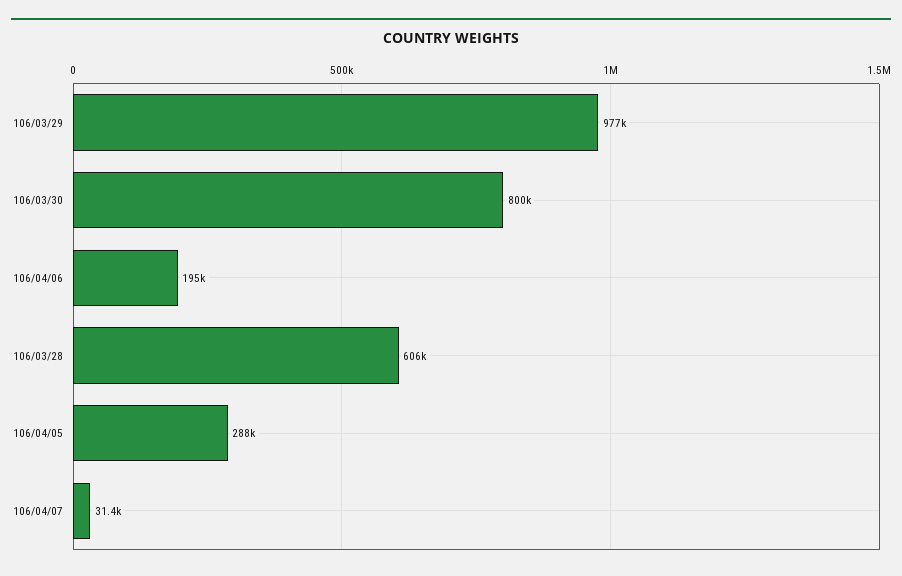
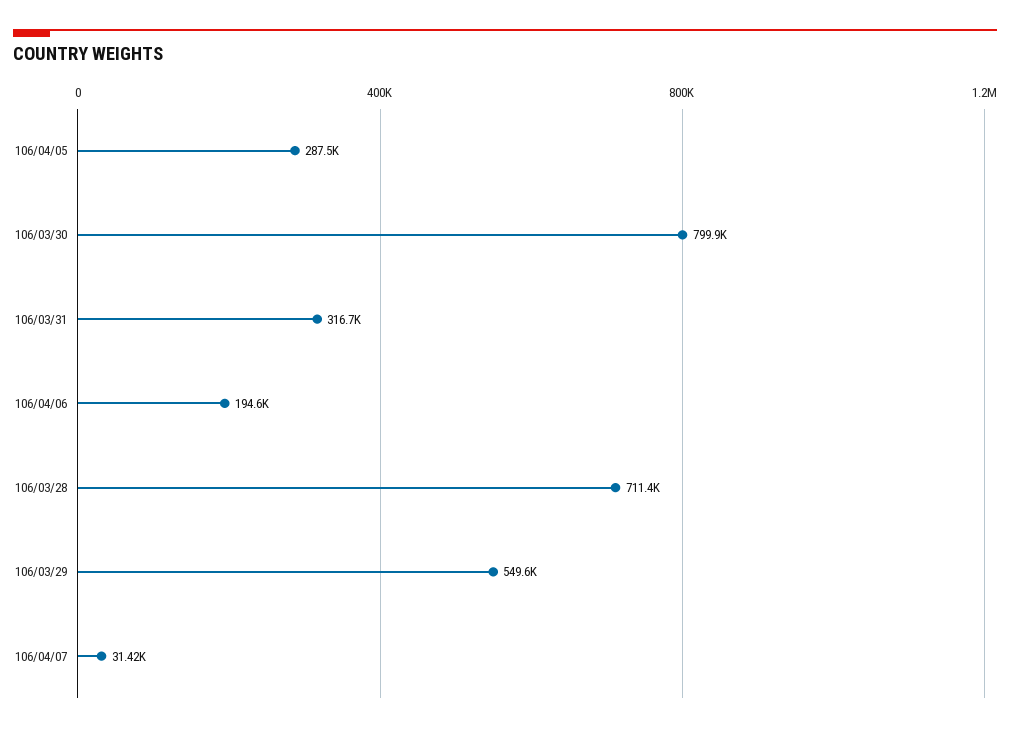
106/03/29: 977000 -> 549600
106/03/28: 606000 -> 711400
106/03/31: none -> 316700

